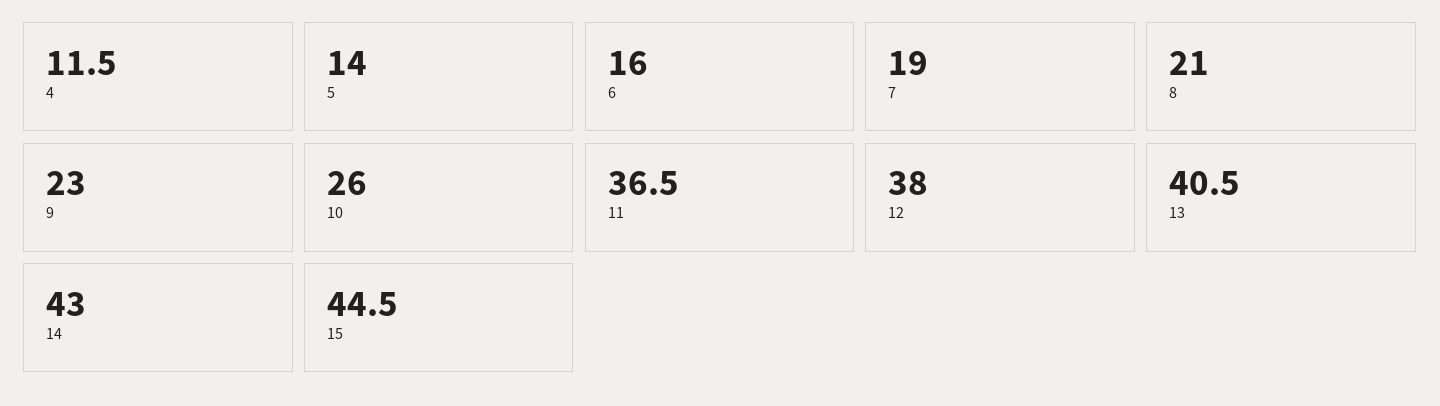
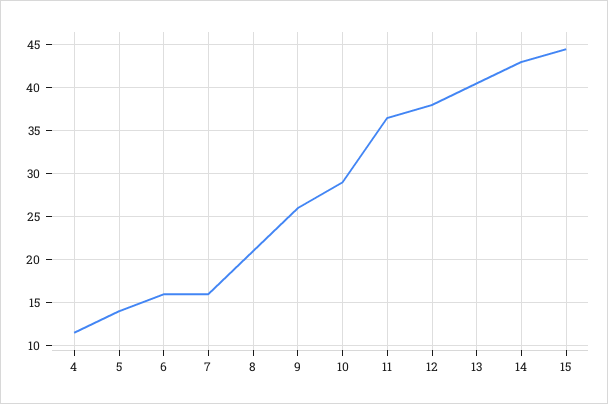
7: 19 -> 16
9: 23 -> 26
10: 26 -> 29

